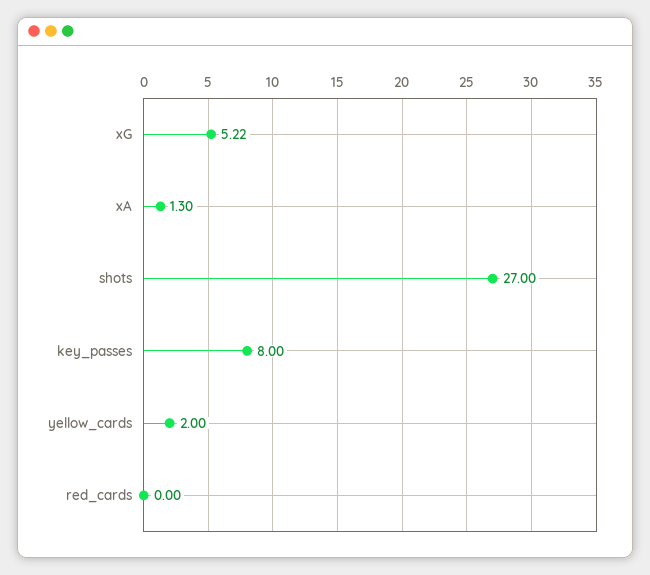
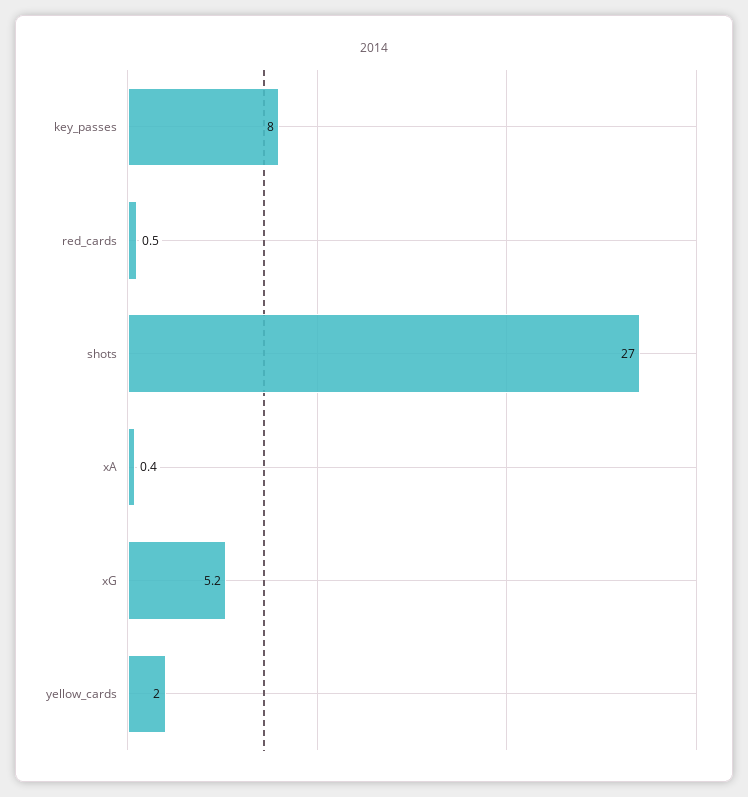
xA: 1.3 -> 0.4
red_cards: 0 -> 0.5

